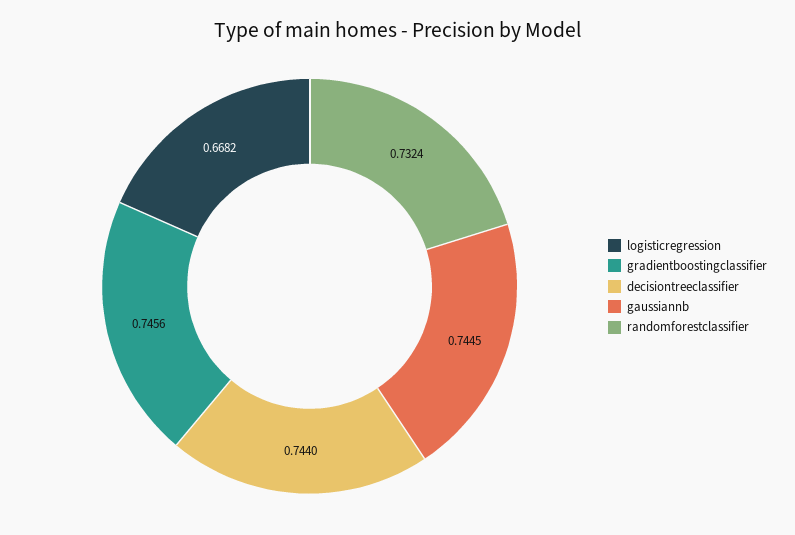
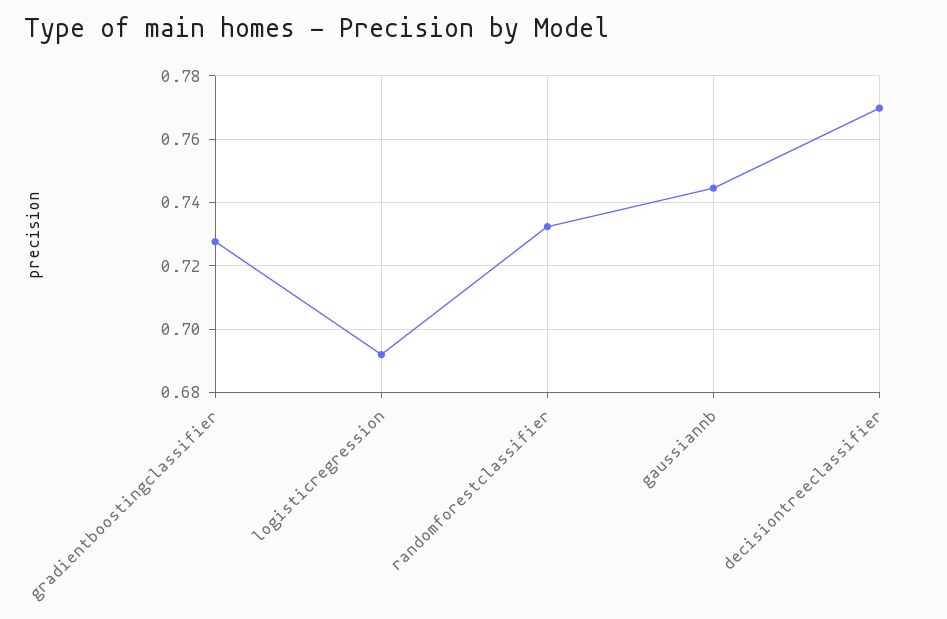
logisticregression: 0.6682 -> 0.692
gradientboostingclassifier: 0.7456 -> 0.728
decisiontreeclassifier: 0.744 -> 0.77

